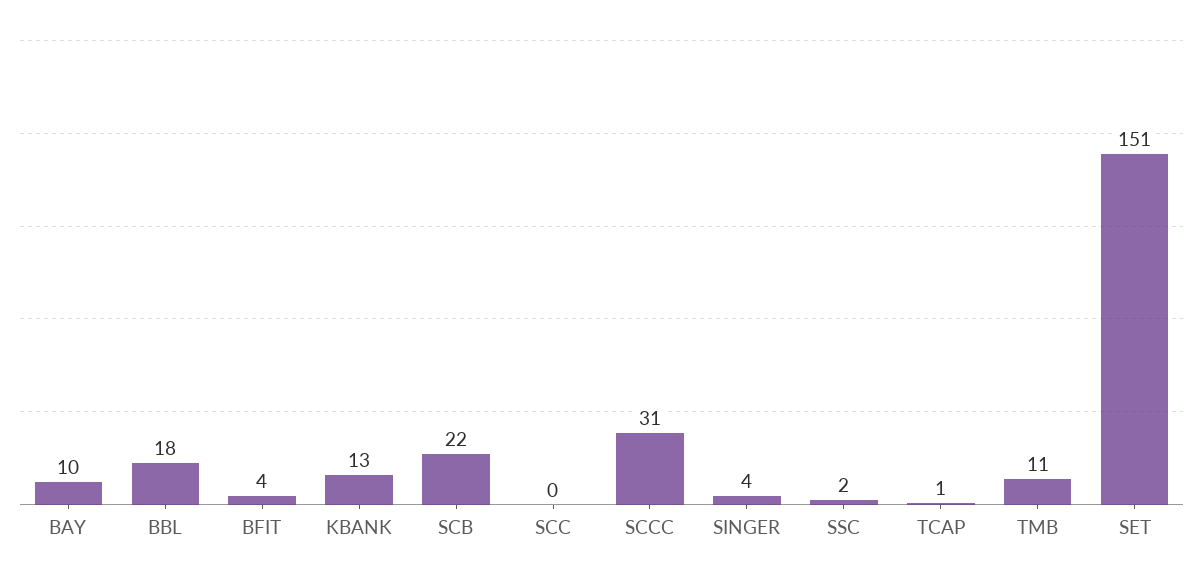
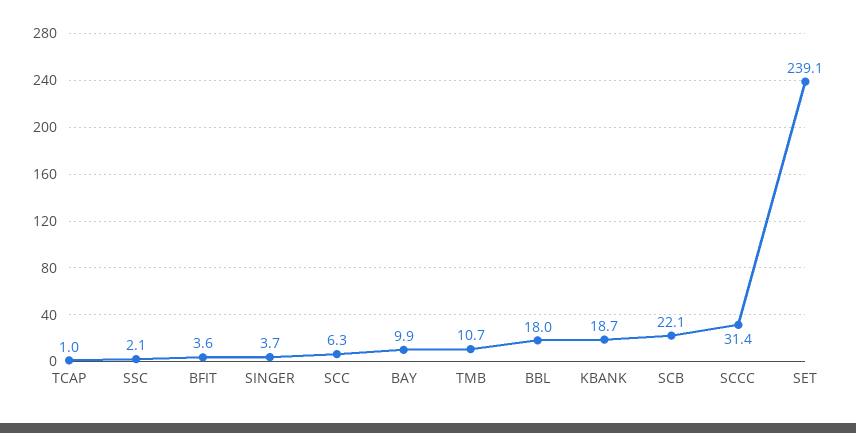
KBANK: 13 -> 18.7
SCC: 0 -> 6.3
SET: 151 -> 239.1

